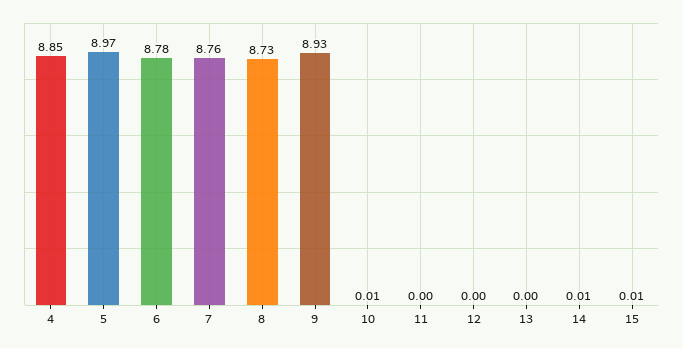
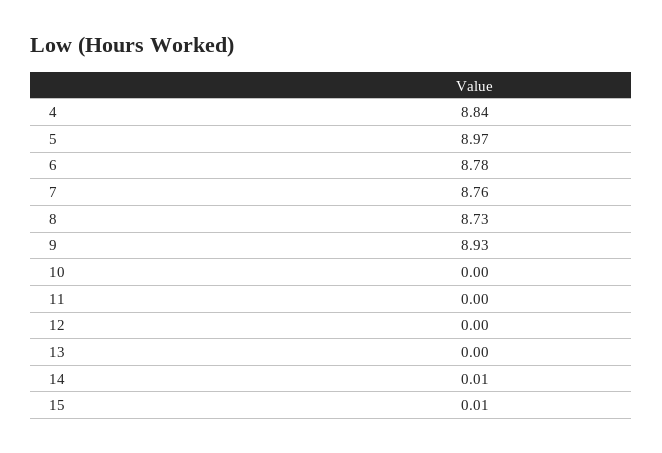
4: 8.85 -> 8.84
10: 0.01 -> 0

